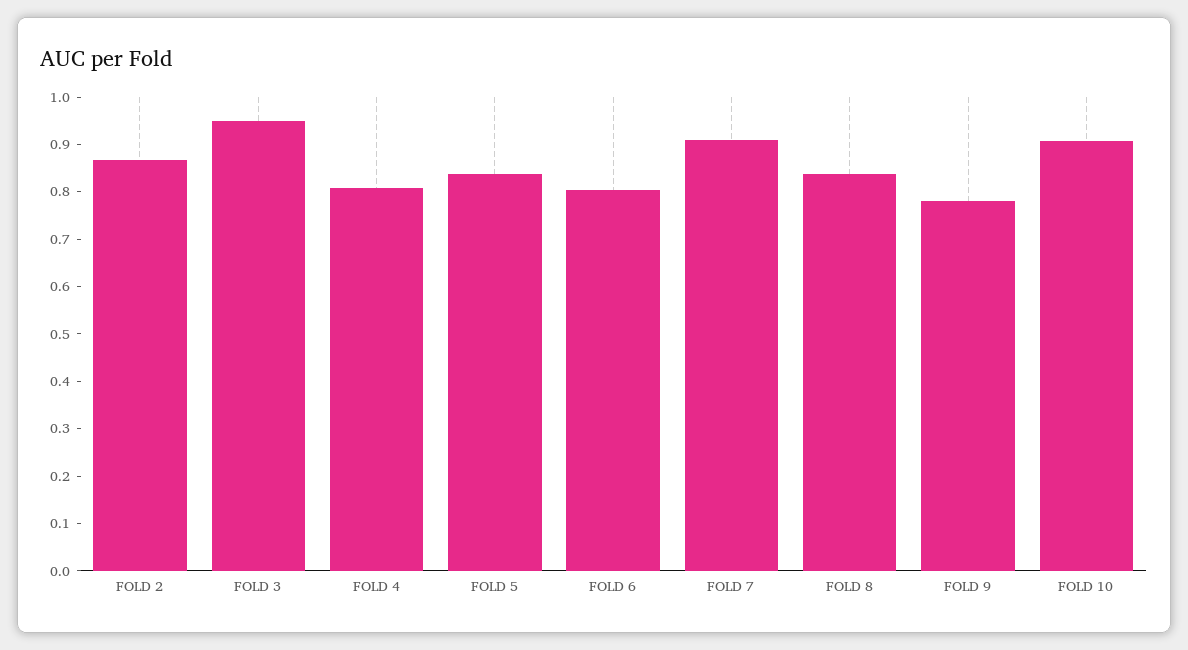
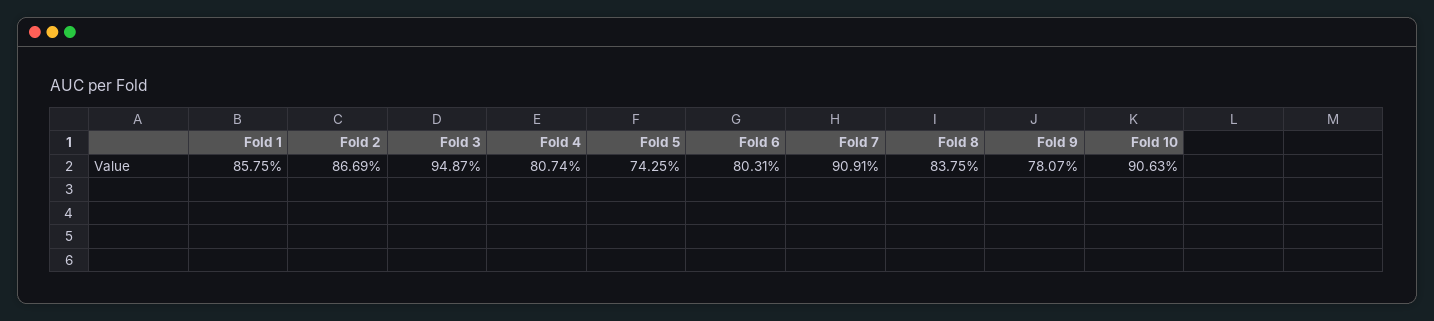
FOLD 5: 0.84 -> 0.7425
Fold 1: none -> 0.8575

